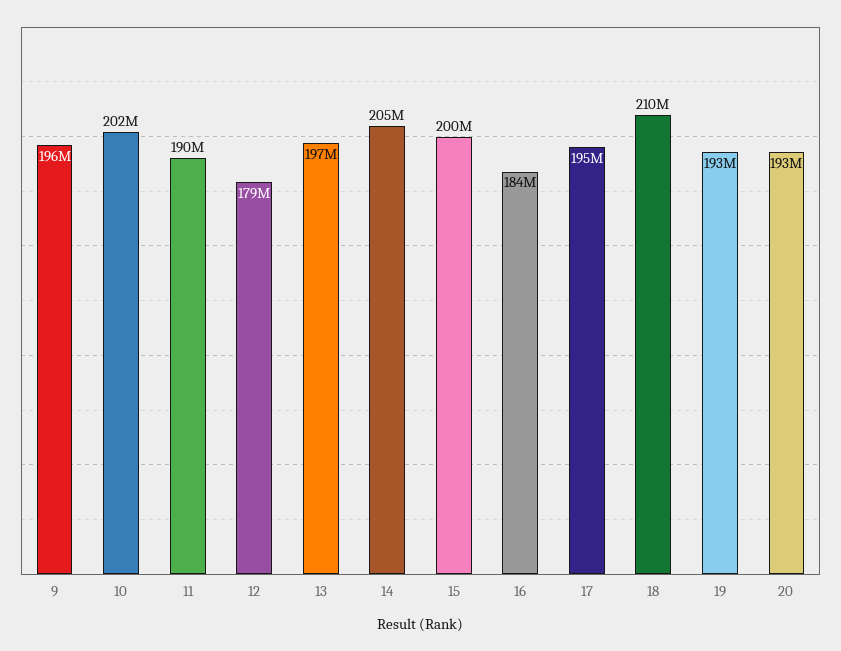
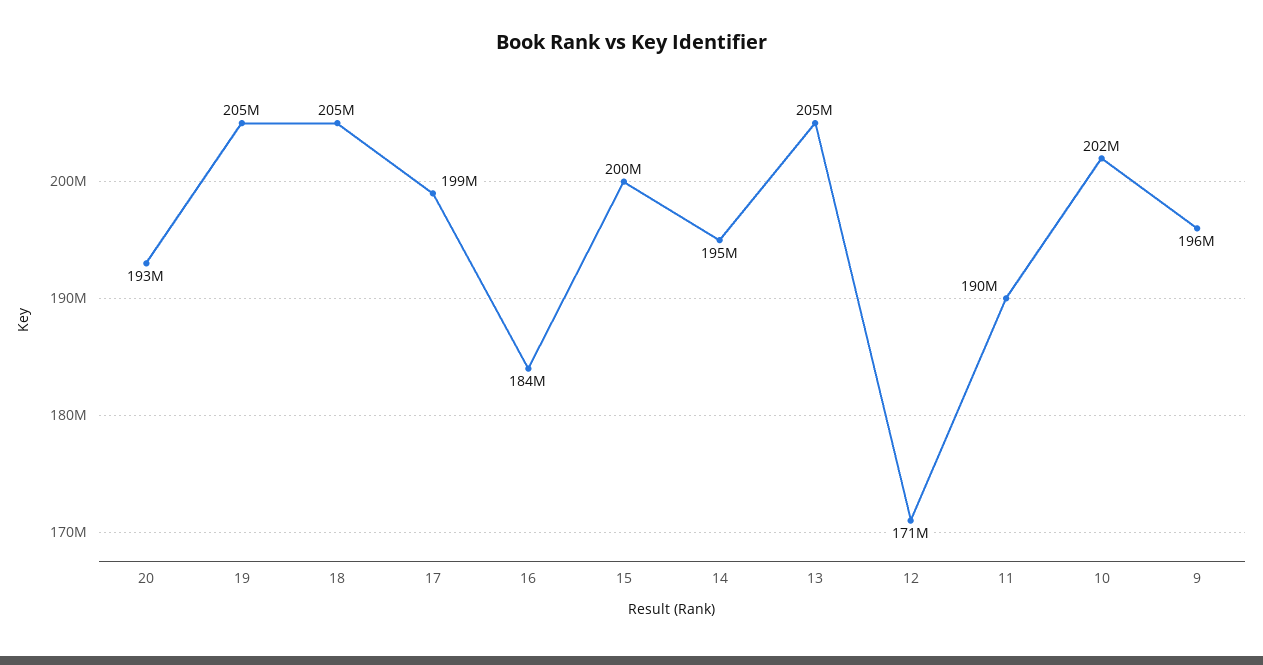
12: 179000000 -> 171000000
13: 197000000 -> 205000000
14: 205000000 -> 195000000
17: 195000000 -> 199000000
18: 210000000 -> 205000000
19: 193000000 -> 205000000

